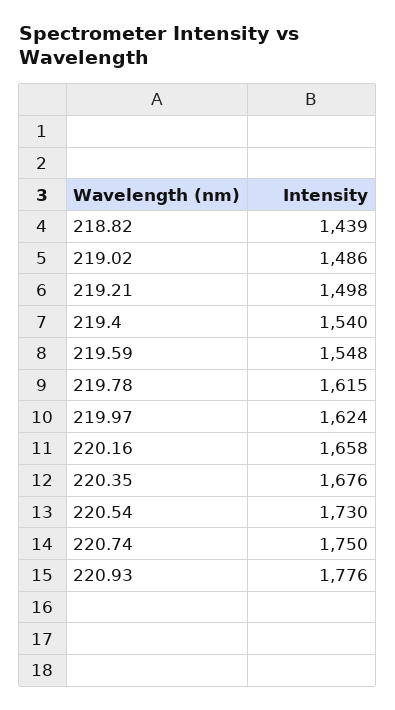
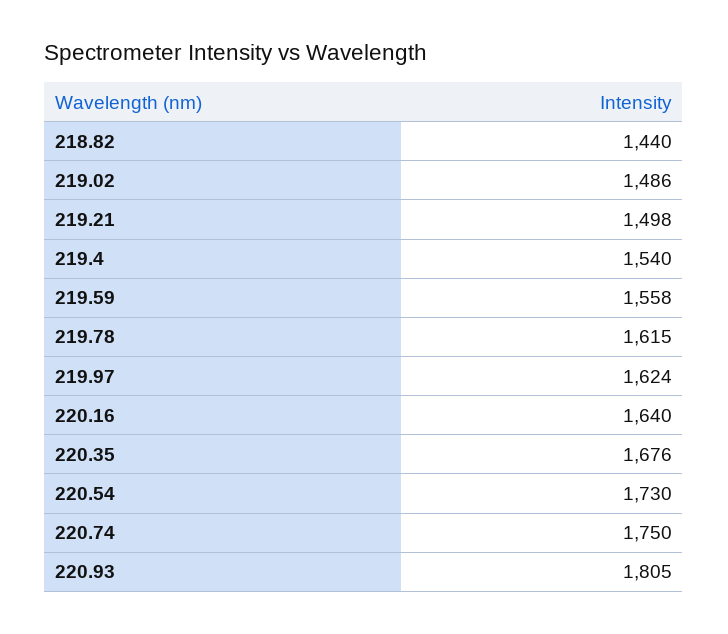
218.82: 1439 -> 1440
219.59: 1548 -> 1558
220.16: 1658 -> 1640
220.93: 1776 -> 1805

